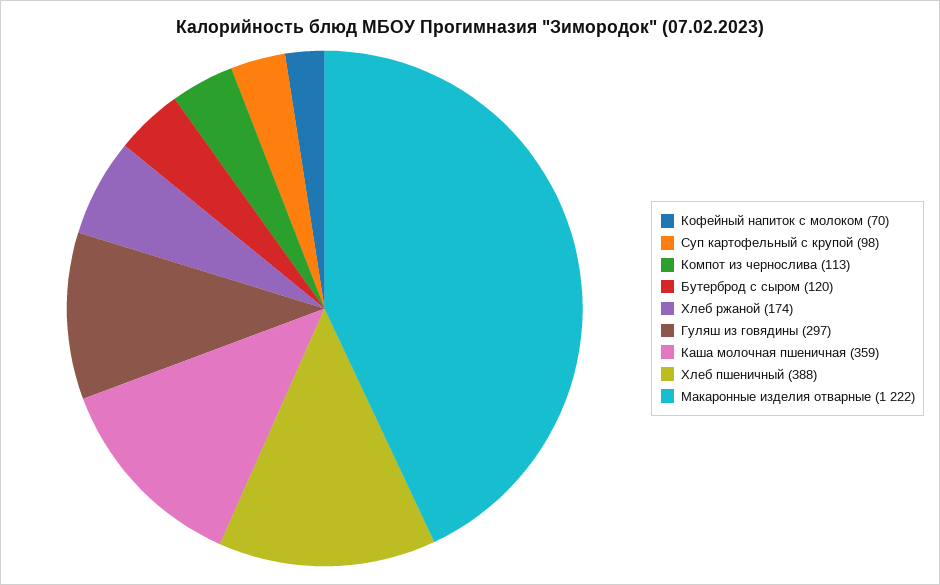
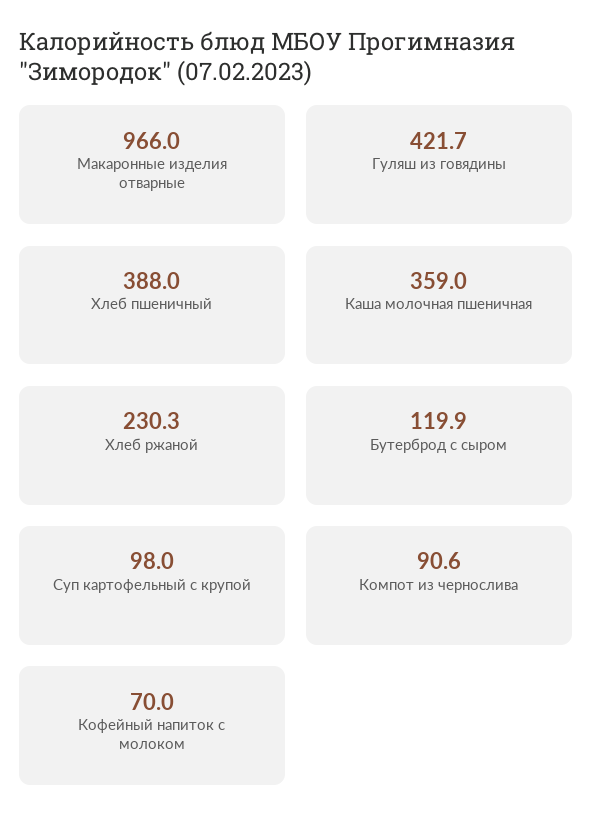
Компот из чернослива: 113 -> 90.6
Хлеб ржаной: 174 -> 230.3
Гуляш из говядины: 297 -> 421.7
Макаронные изделия отварные: 1222 -> 966

